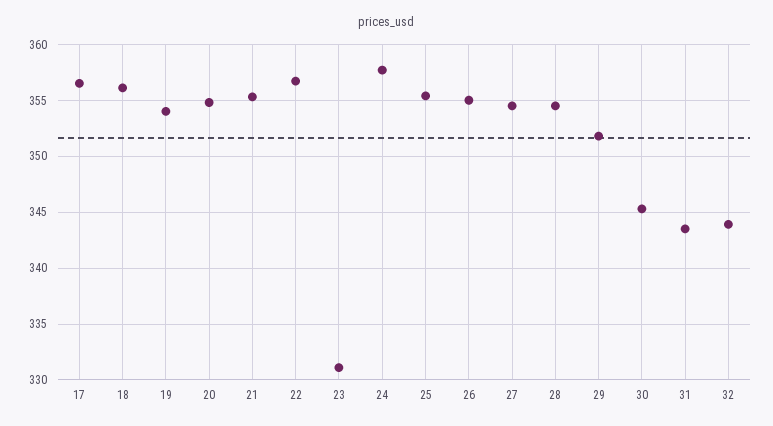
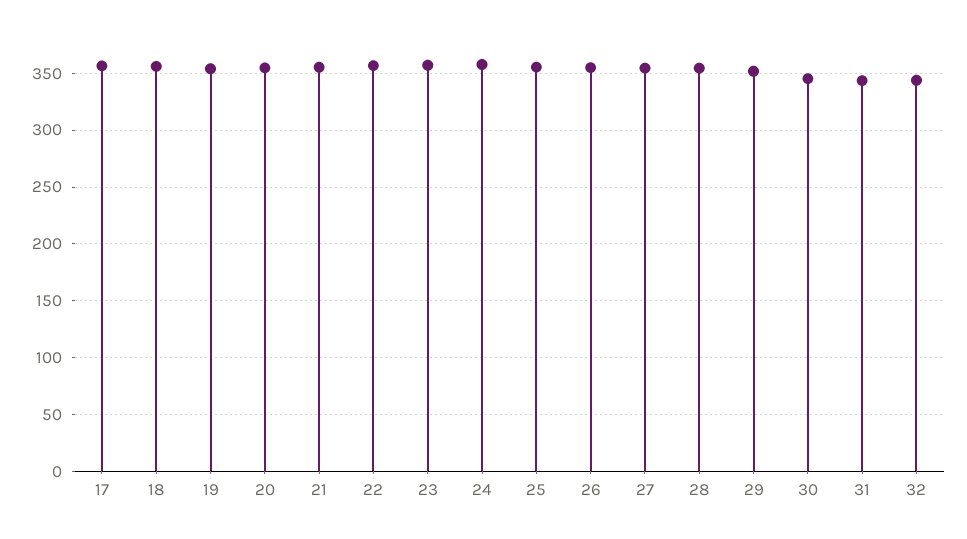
23: 331 -> 360

